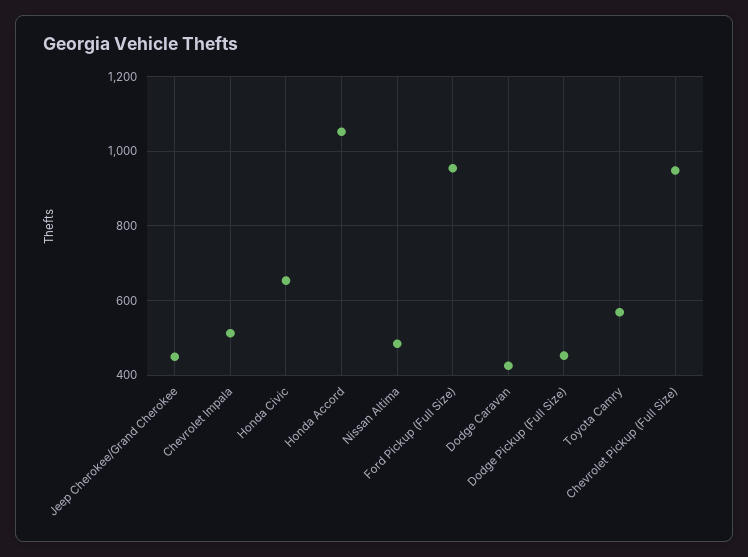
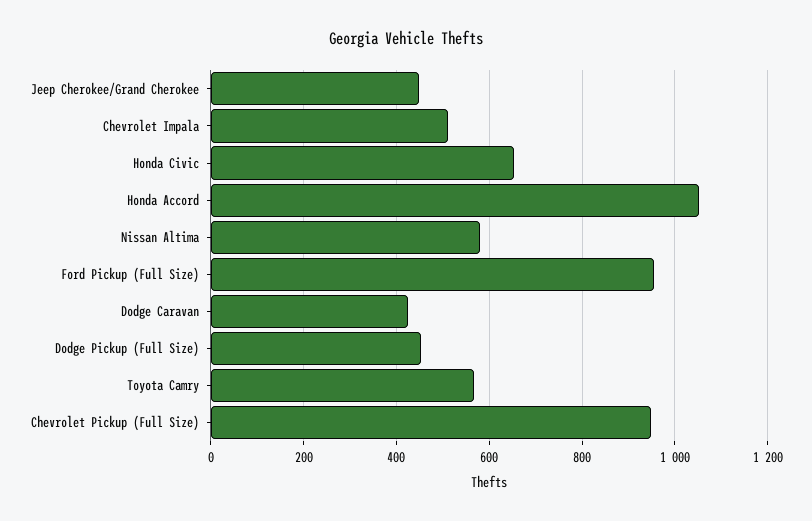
Nissan Altima: 480 -> 580

